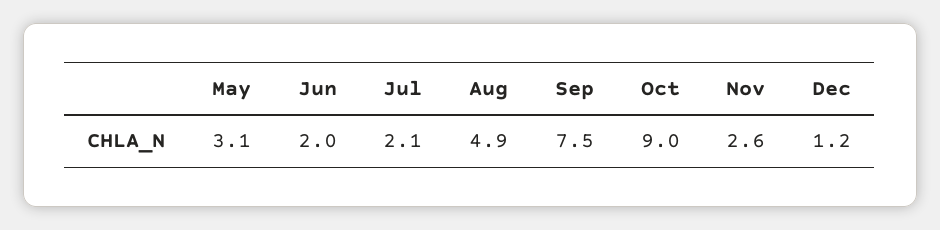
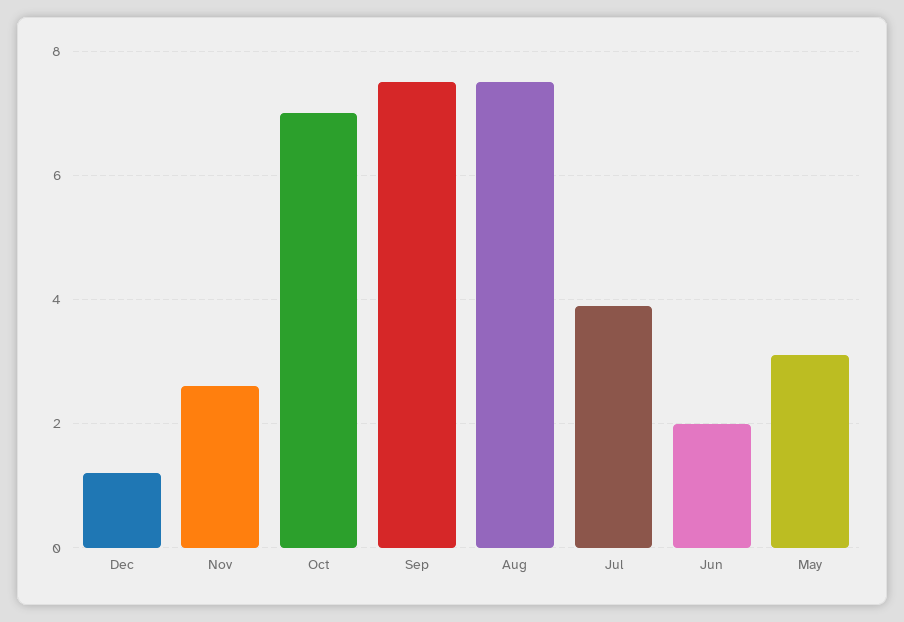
Jul: 2.1 -> 4
Aug: 4.9 -> 7.5
Oct: 9 -> 7

